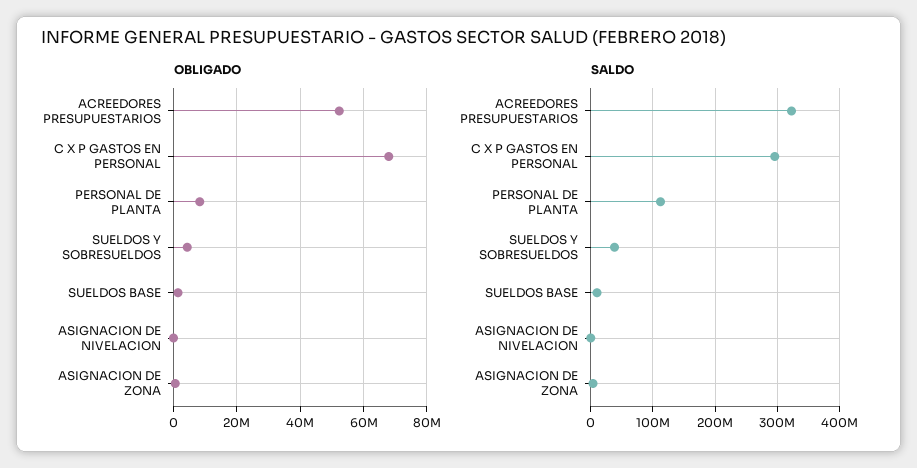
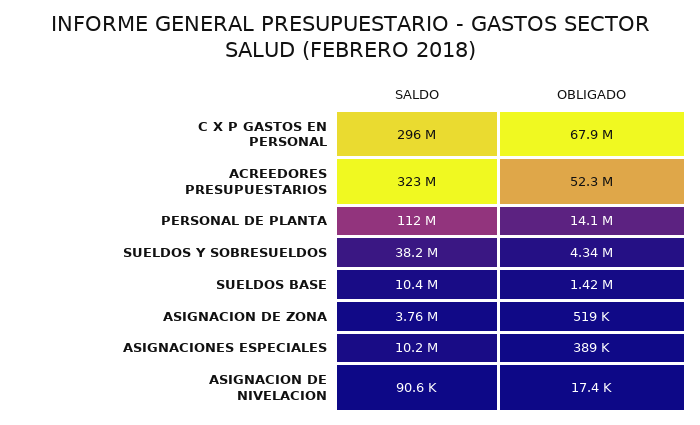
OBLIGADO, PERSONAL DE PLANTA: 8000000 -> 14100000
SALDO, ASIGNACIONES ESPECIALES: none -> 10200000
OBLIGADO, ASIGNACIONES ESPECIALES: none -> 389000

